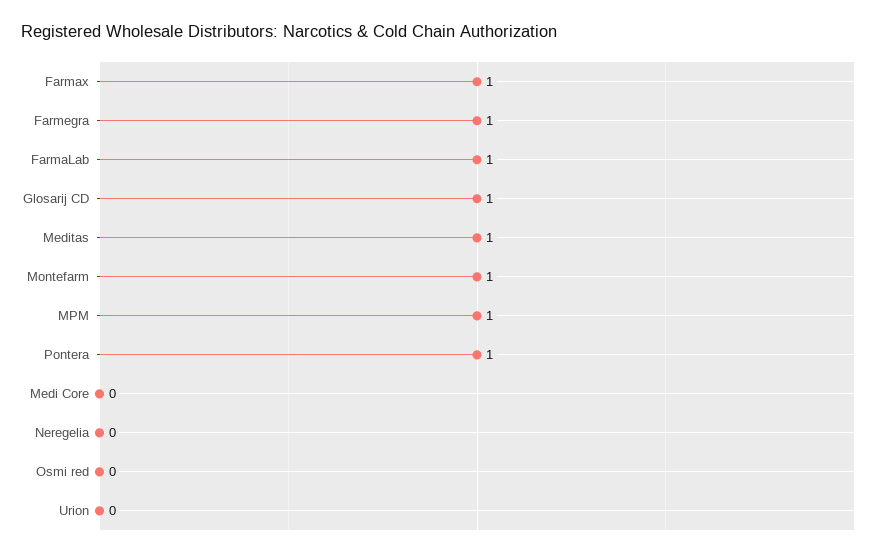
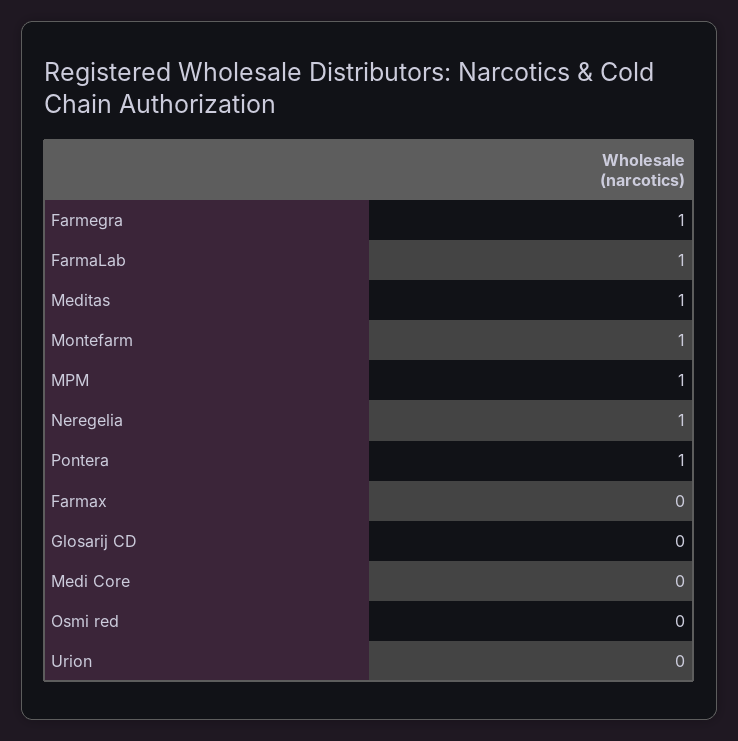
Farmax: 1 -> 0
Glosarij CD: 1 -> 0
Neregelia: 0 -> 1

